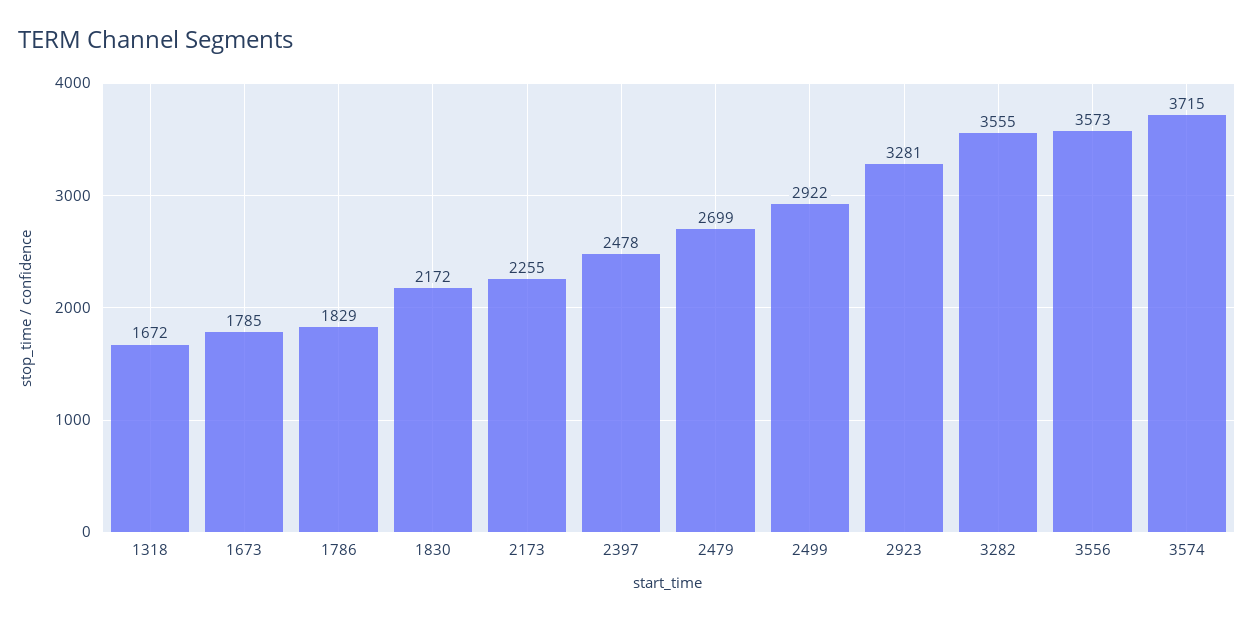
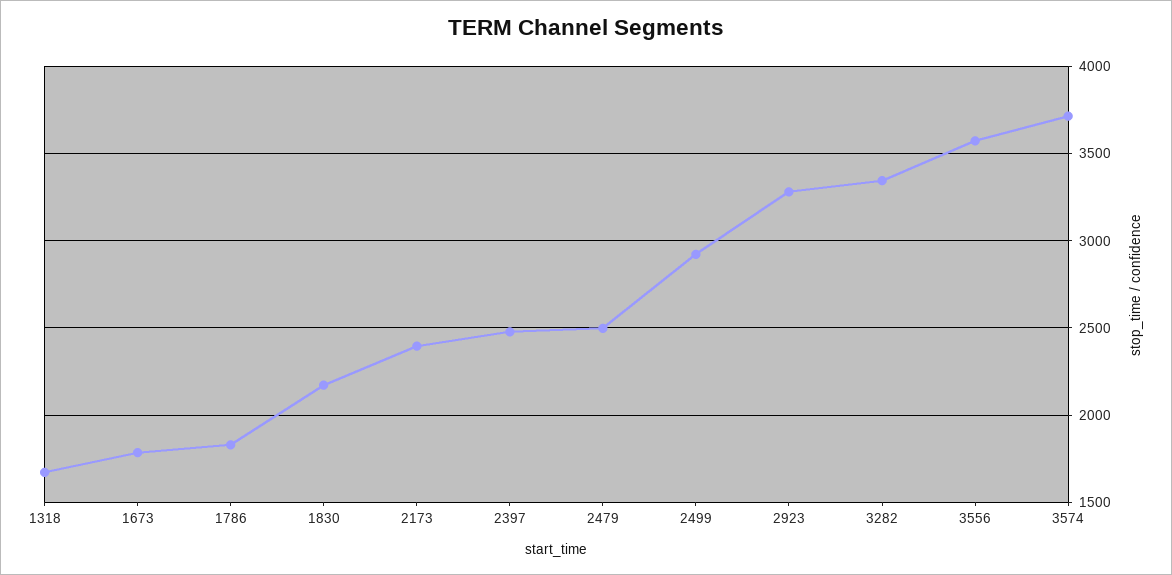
2173: 2255 -> 2400
2479: 2699 -> 2500
3282: 3555 -> 3350

